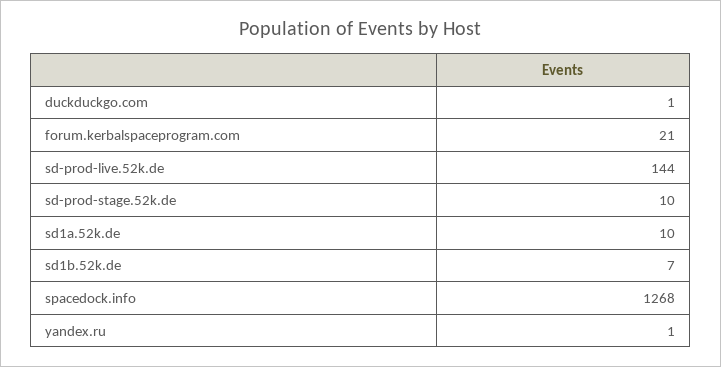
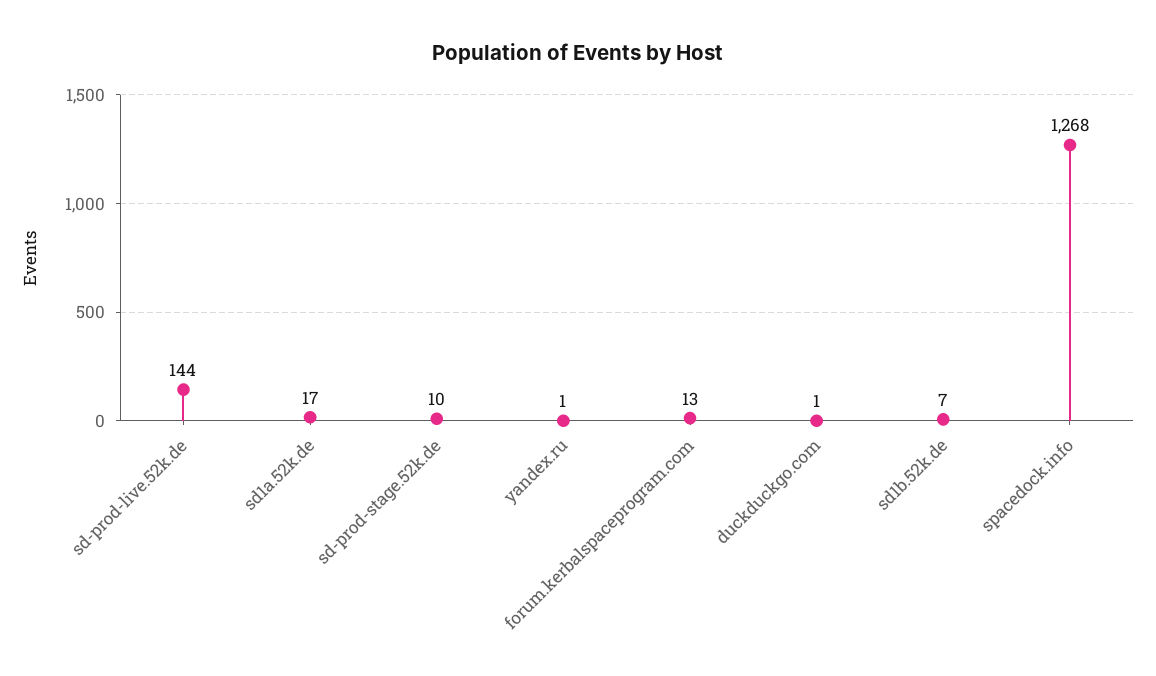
forum.kerbalspaceprogram.com: 21 -> 13
sd1a.52k.de: 10 -> 17

